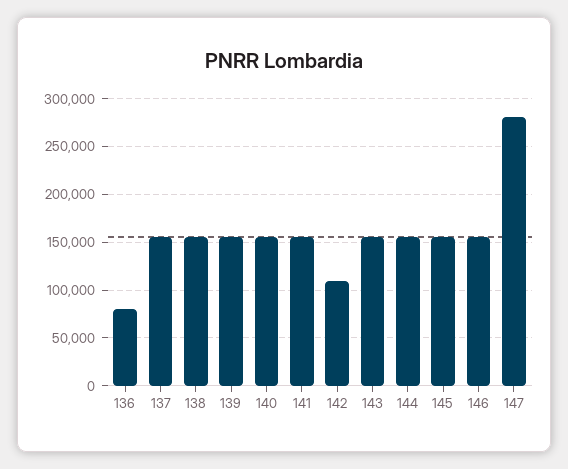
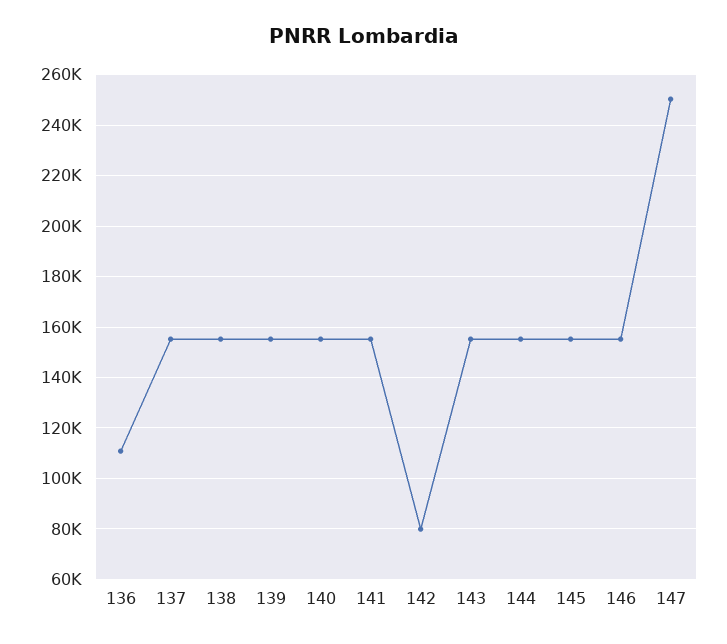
136: 80000 -> 110000
142: 110000 -> 80000
147: 280000 -> 250000

